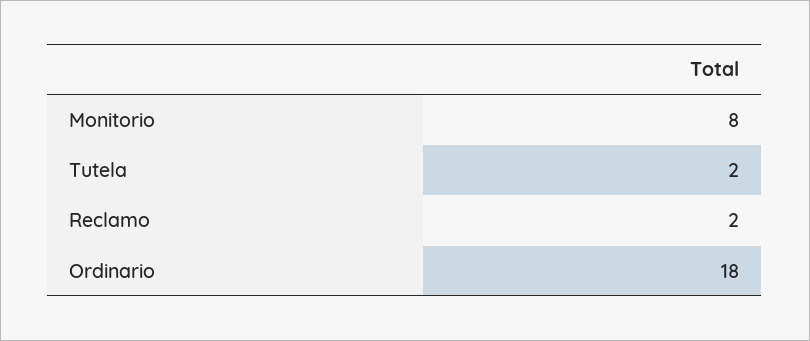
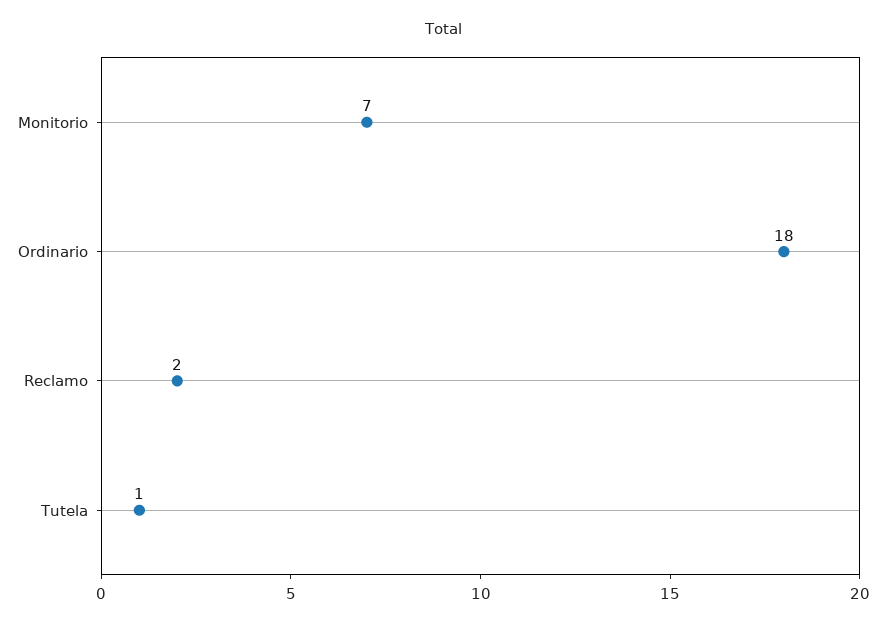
Monitorio: 8 -> 7
Tutela: 2 -> 1

